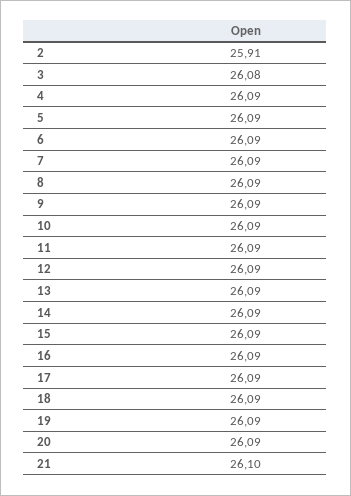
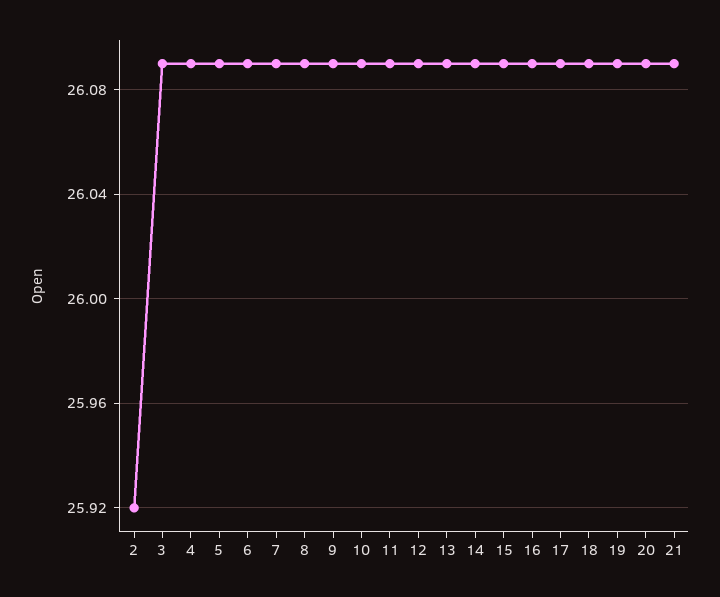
2: 25.91 -> 25.92
3: 26.08 -> 26.09
21: 26.1 -> 26.09

